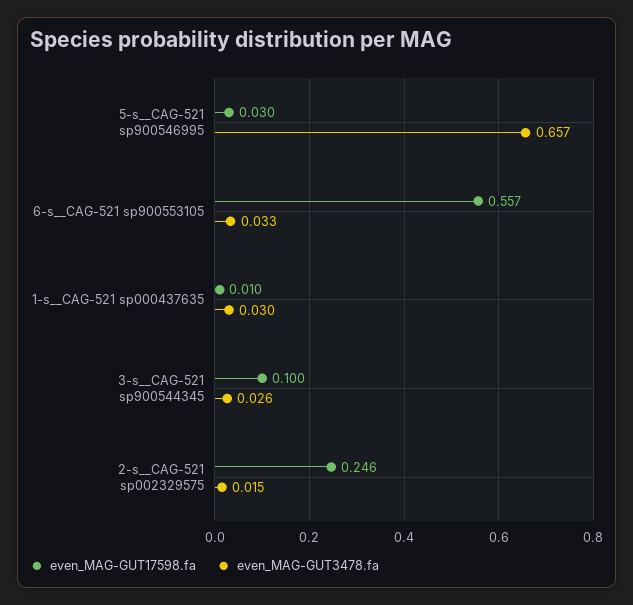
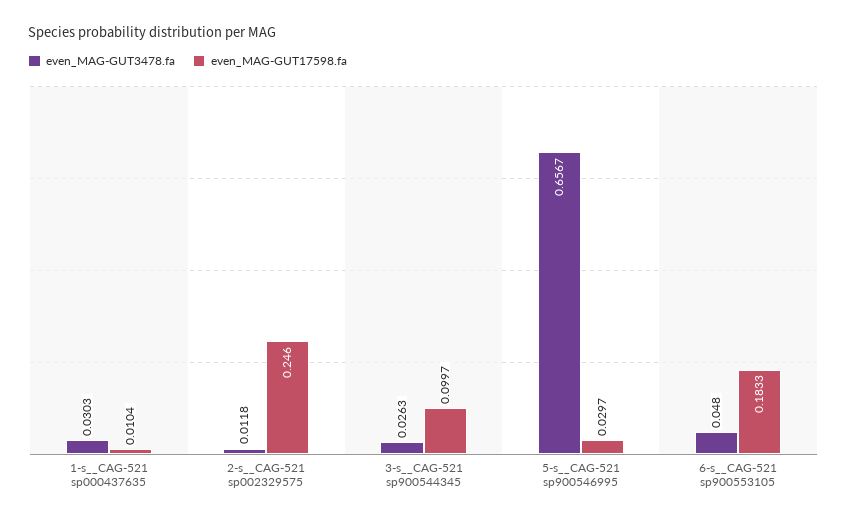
even_MAG-GUT17598.fa, 6-s__CAG-521 sp900553105: 0.557 -> 0.1833
even_MAG-GUT3478.fa, 6-s__CAG-521 sp900553105: 0.033 -> 0.048
even_MAG-GUT3478.fa, 2-s__CAG-521 sp002329575: 0.015 -> 0.0118

